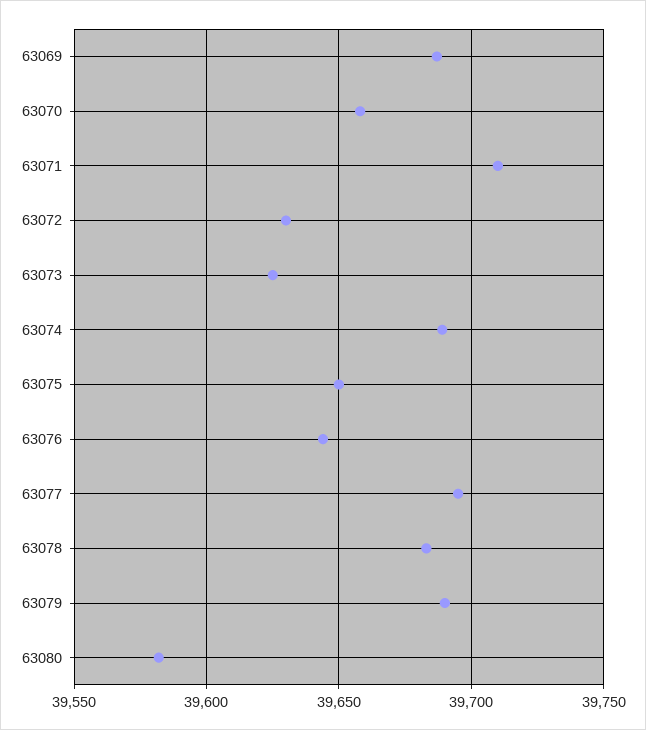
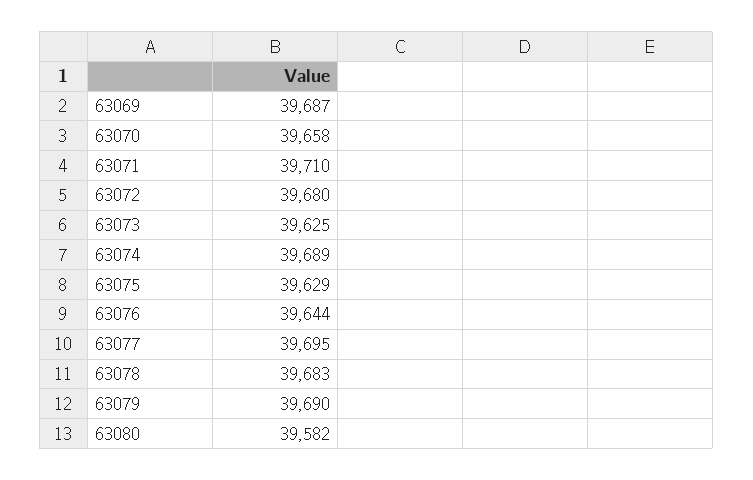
63072: 39630 -> 39680
63075: 39650 -> 39629

